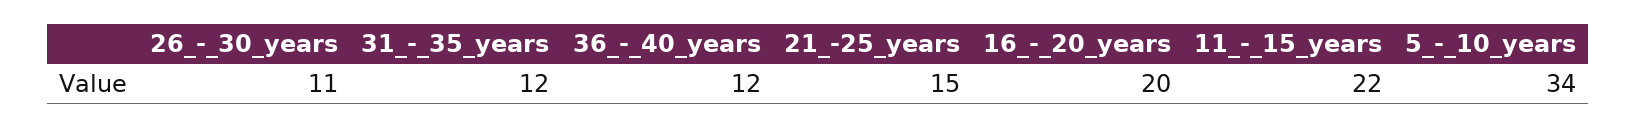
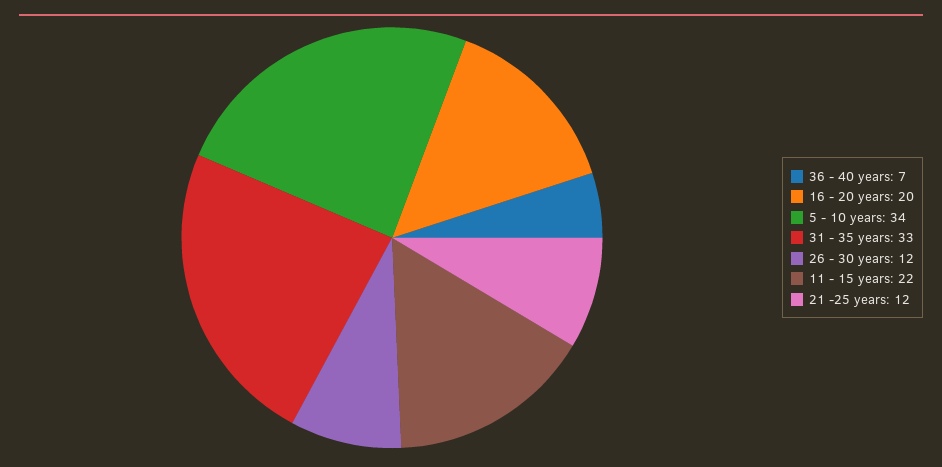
26_-_30_years: 11 -> 12
31_-_35_years: 12 -> 33
36_-_40_years: 12 -> 7
21_-25_years: 15 -> 12

